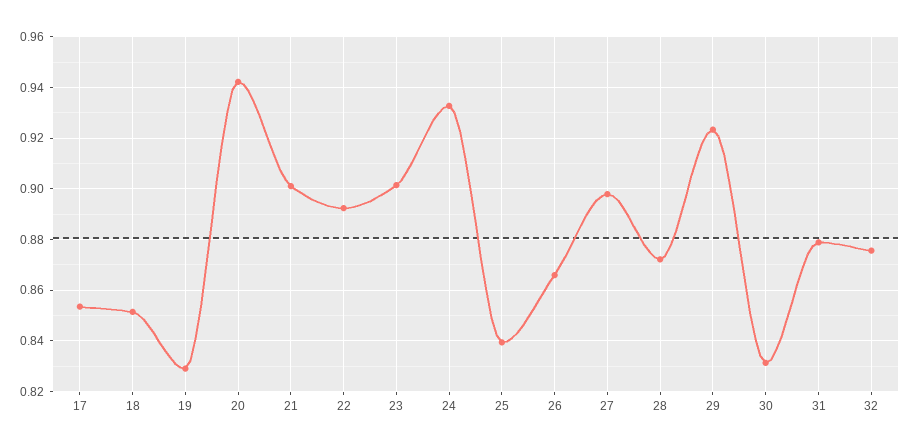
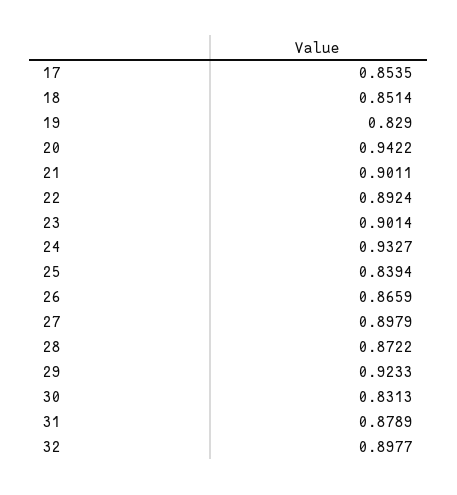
32: 0.875 -> 0.8977

